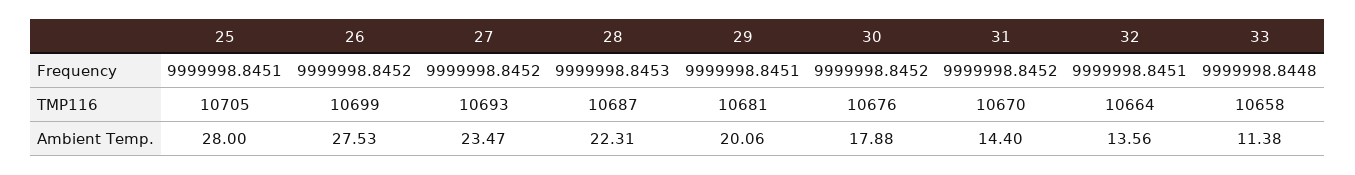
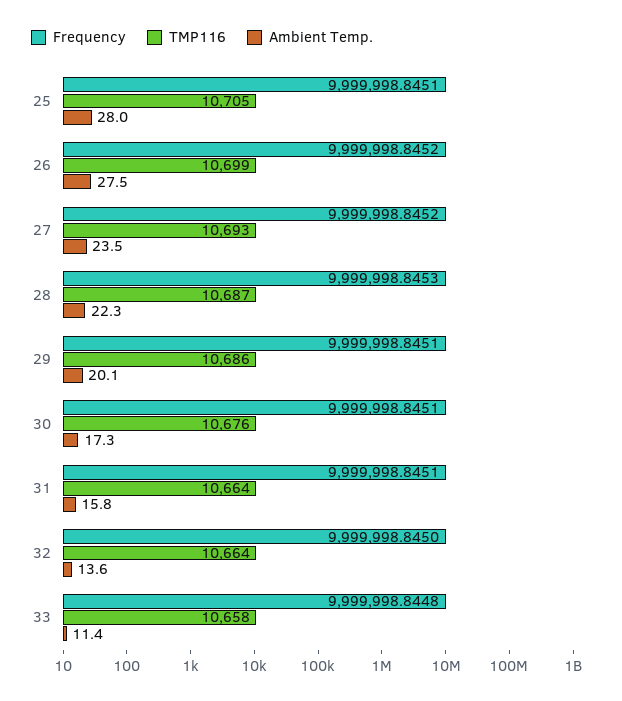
Frequency, 30: 9999998.8452 -> 9999998.8451
Frequency, 31: 9999998.8452 -> 9999998.8451
Frequency, 32: 9999998.8451 -> 9999998.845
TMP116, 29: 10681 -> 10686
TMP116, 31: 10670 -> 10664
Ambient Temp., 30: 17.88 -> 17.3
Ambient Temp., 31: 14.4 -> 15.8

